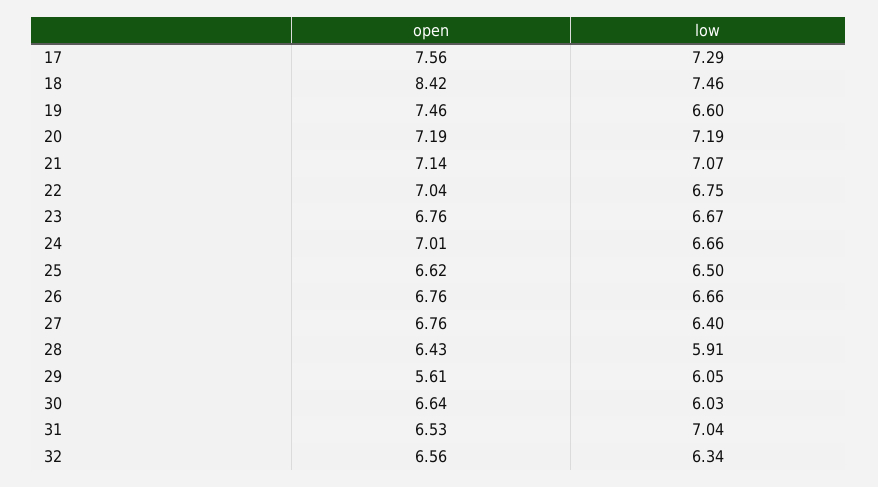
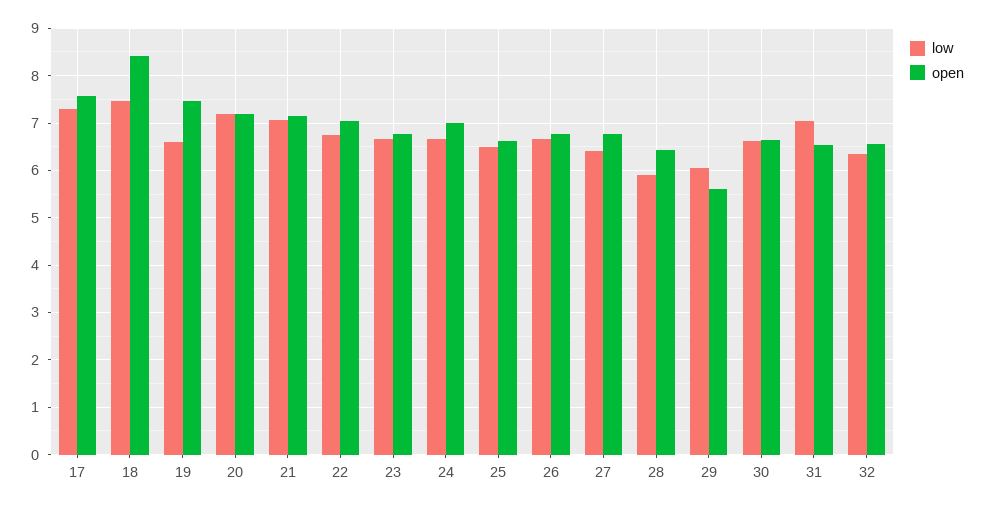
low, 30: 6.03 -> 6.6

